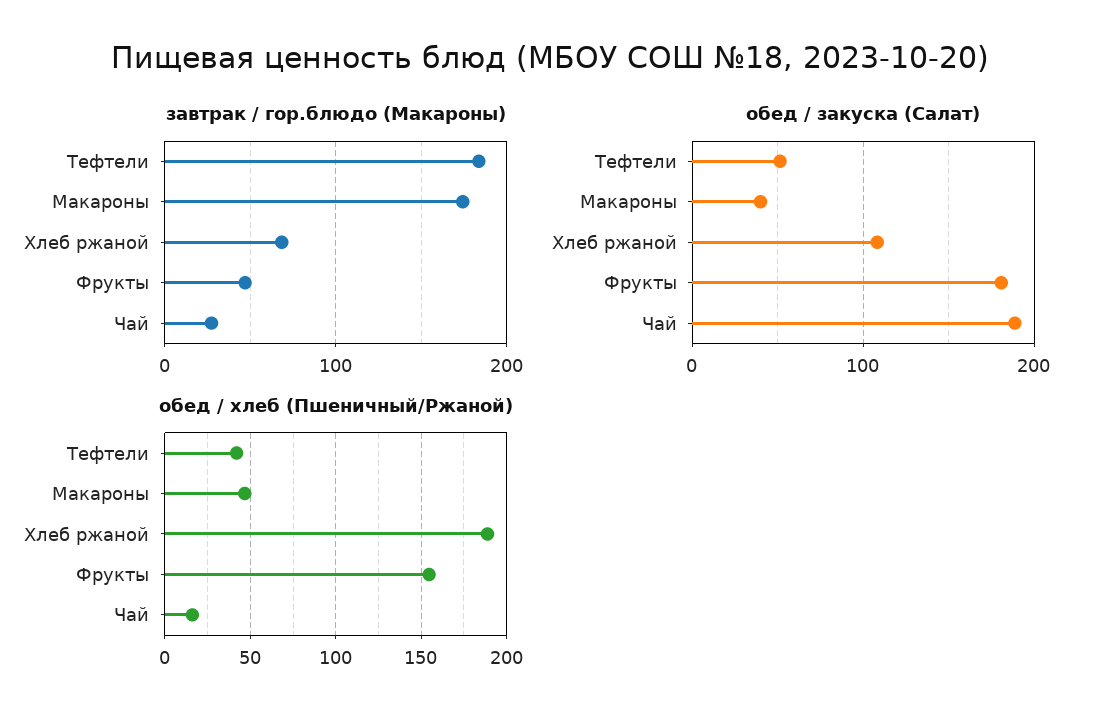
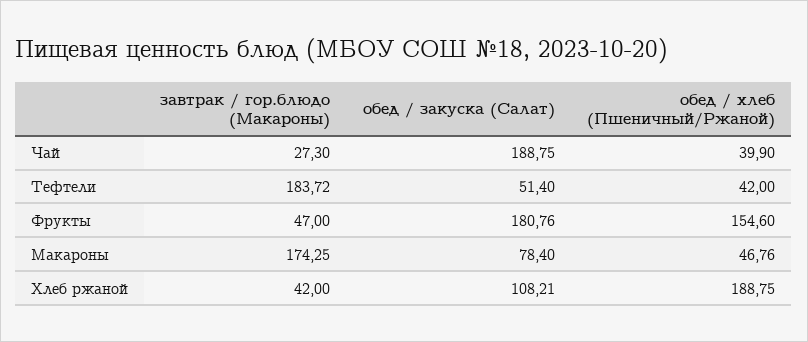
завтрак / гор.блюдо (Макароны), Хлеб ржаной: 70 -> 42
обед / закуска (Салат), Макароны: 40 -> 78.4
обед / хлеб (Пшеничный/Ржаной), Чай: 15 -> 39.9

